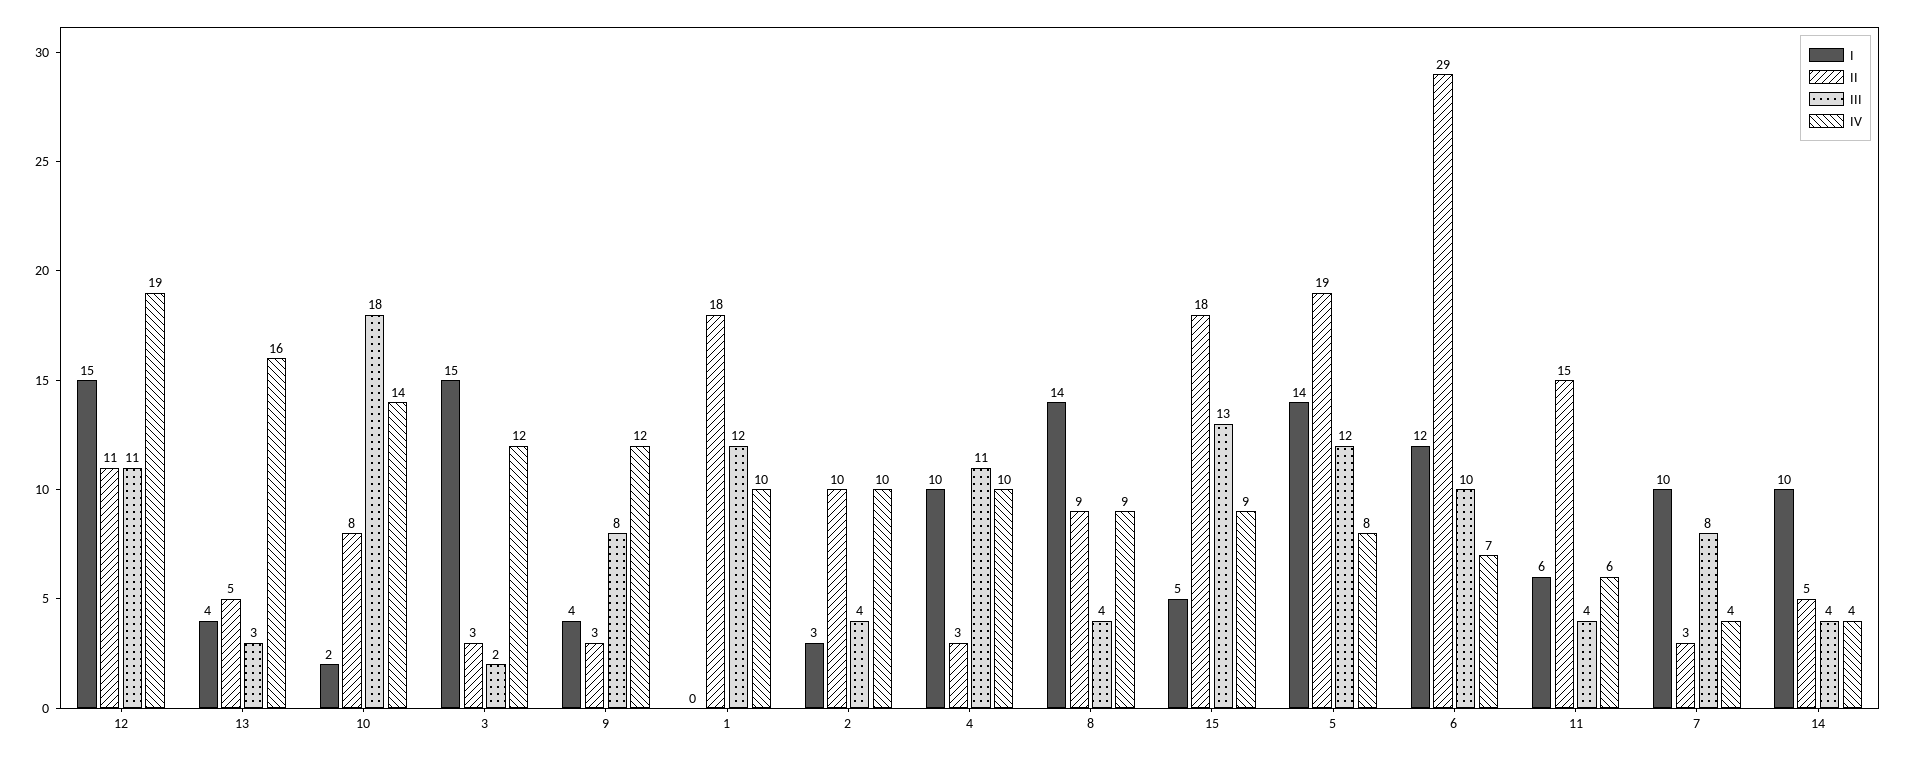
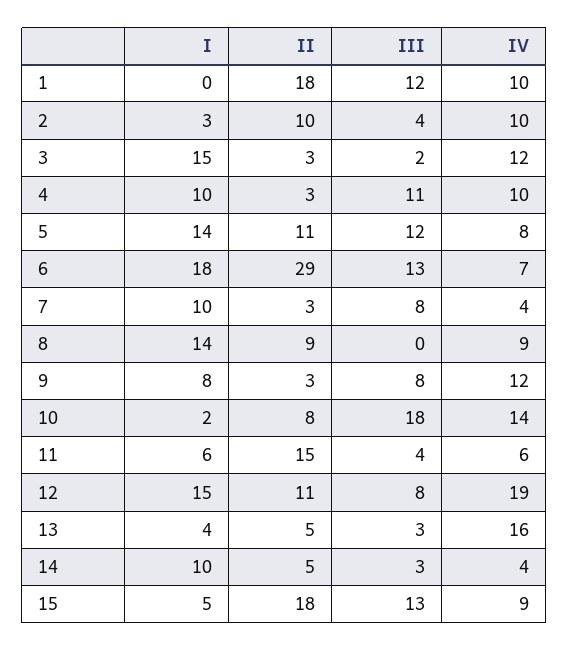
III, 12: 11 -> 8
I, 9: 4 -> 8
III, 8: 4 -> 0
II, 5: 19 -> 11
I, 6: 12 -> 18
III, 6: 10 -> 13
III, 14: 4 -> 3

